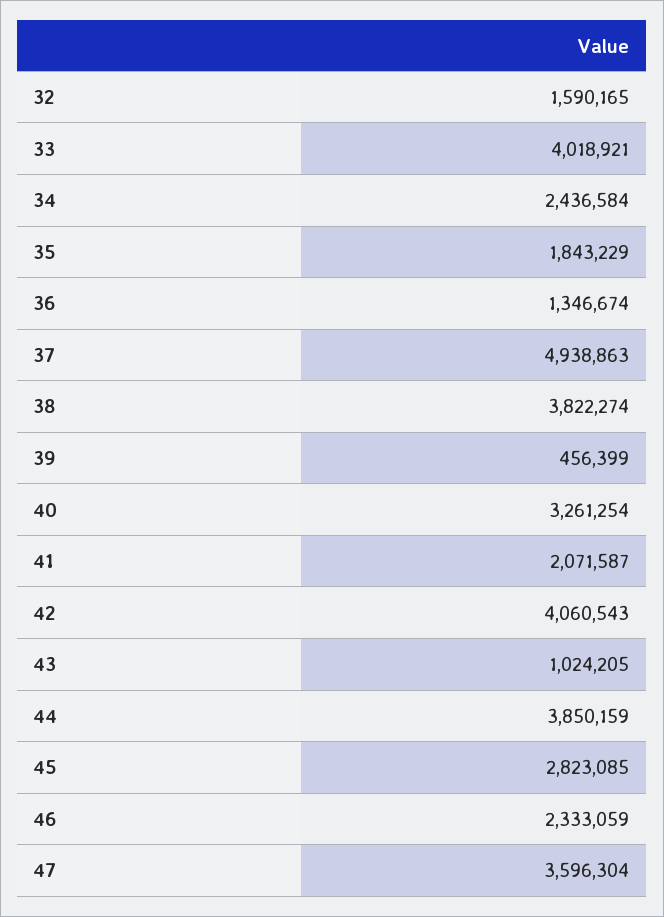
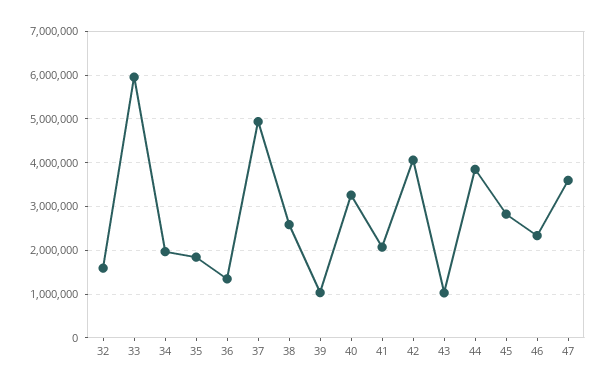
33: 4018921 -> 6000000
34: 2436584 -> 2000000
38: 3822274 -> 2600000
39: 456399 -> 1000000

